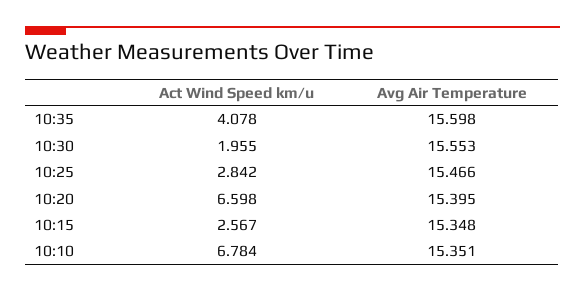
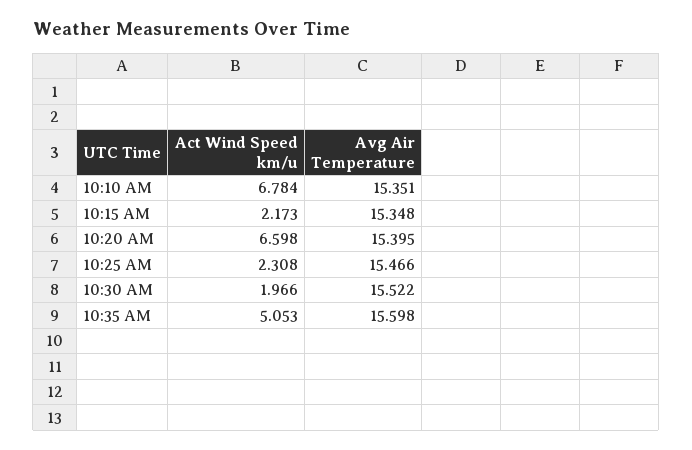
Act Wind Speed km/u, 10:35: 4.078 -> 5.053
Act Wind Speed km/u, 10:30: 1.955 -> 1.966
Avg Air Temperature, 10:30: 15.553 -> 15.522
Act Wind Speed km/u, 10:25: 2.842 -> 2.308
Act Wind Speed km/u, 10:15: 2.567 -> 2.173

